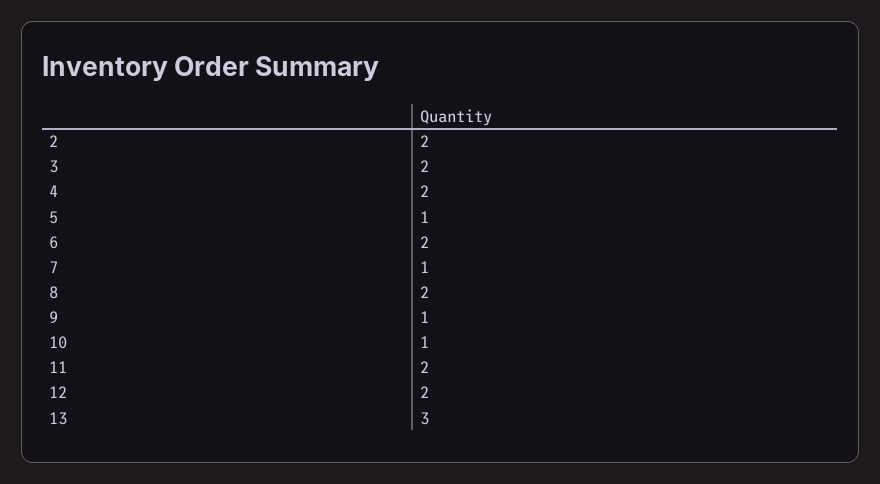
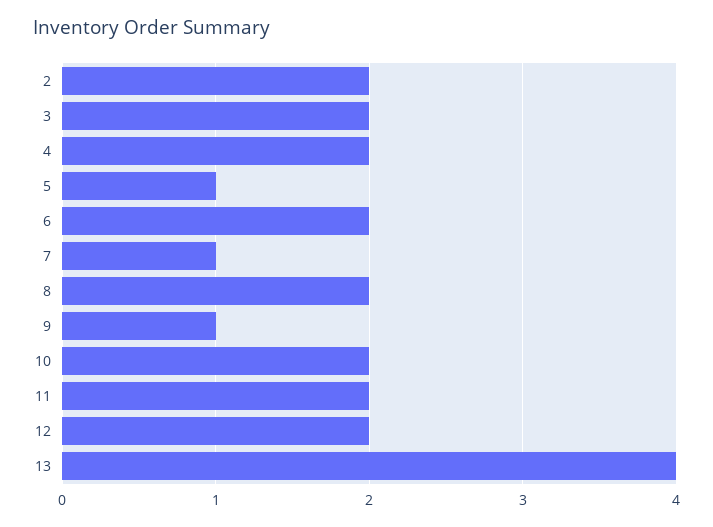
10: 1 -> 2
13: 3 -> 4

